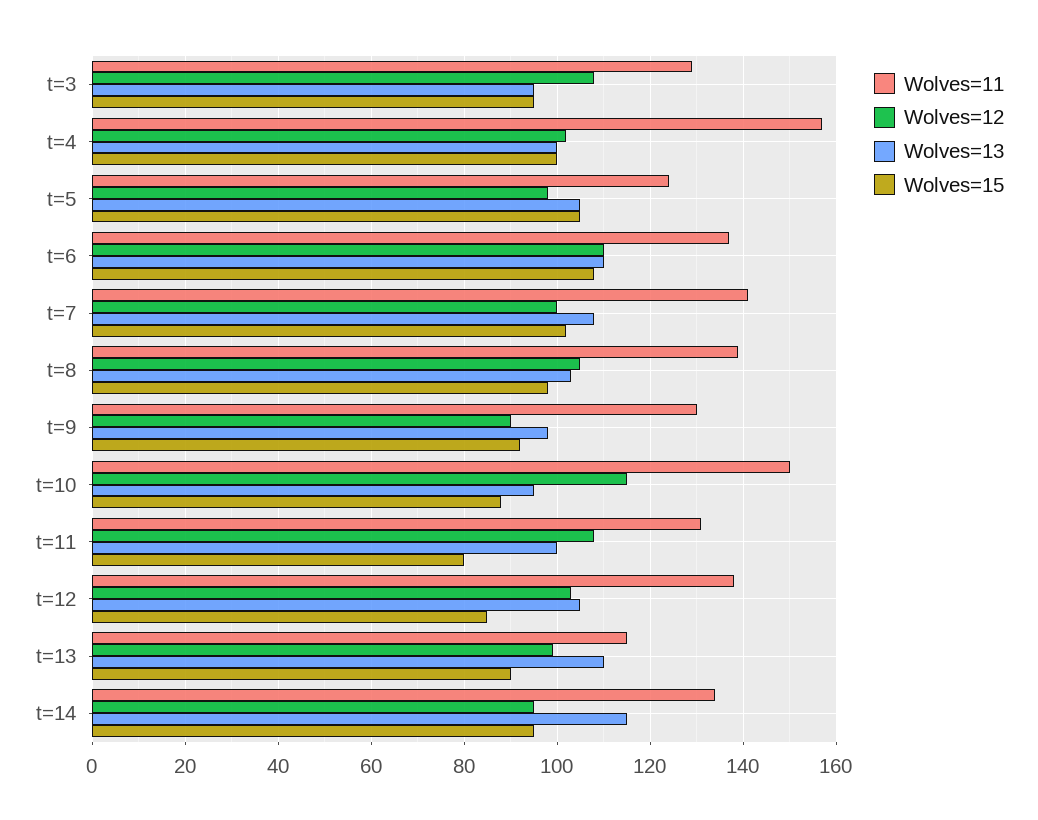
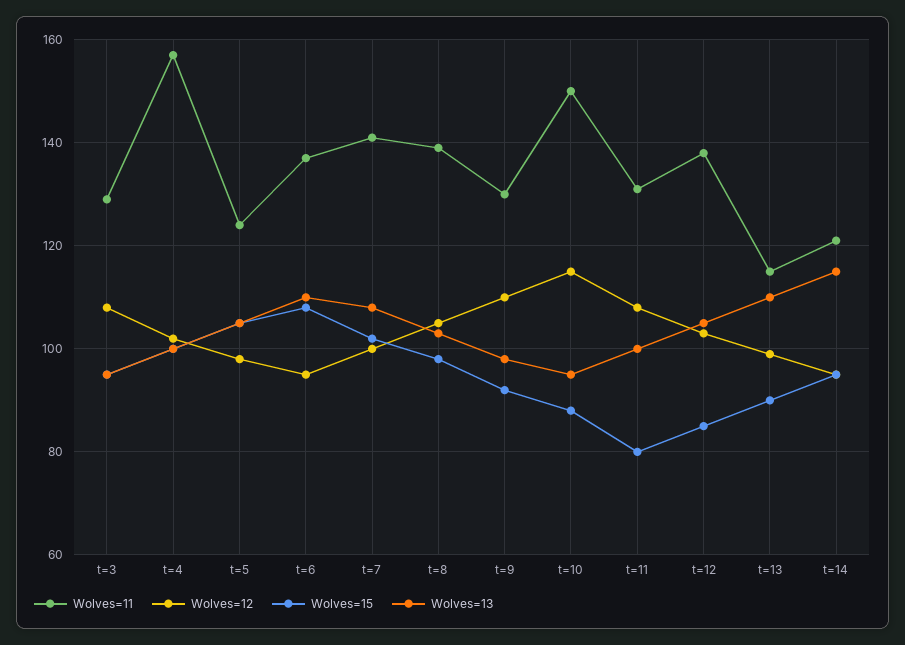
Wolves=12, t=6: 110 -> 95
Wolves=12, t=9: 90 -> 110
Wolves=11, t=14: 135 -> 120

